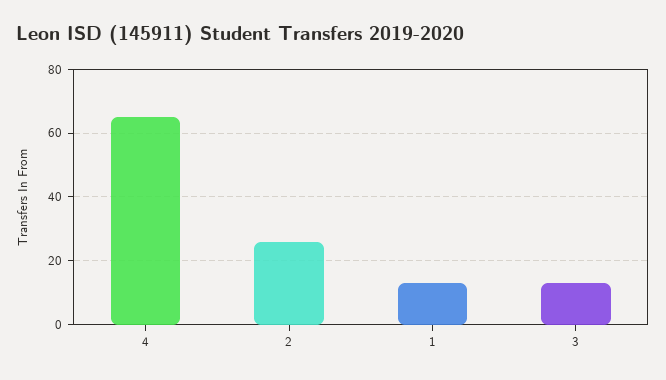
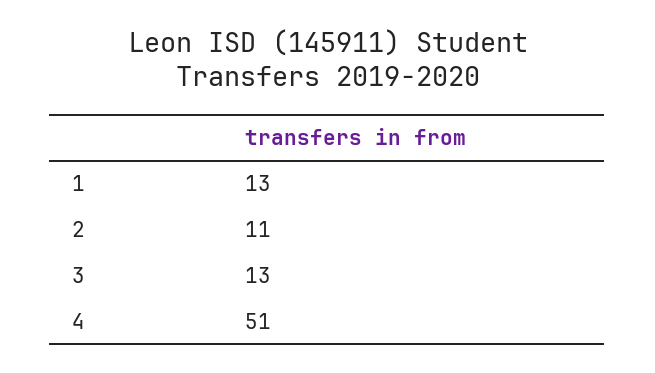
4: 65 -> 51
2: 25 -> 11

